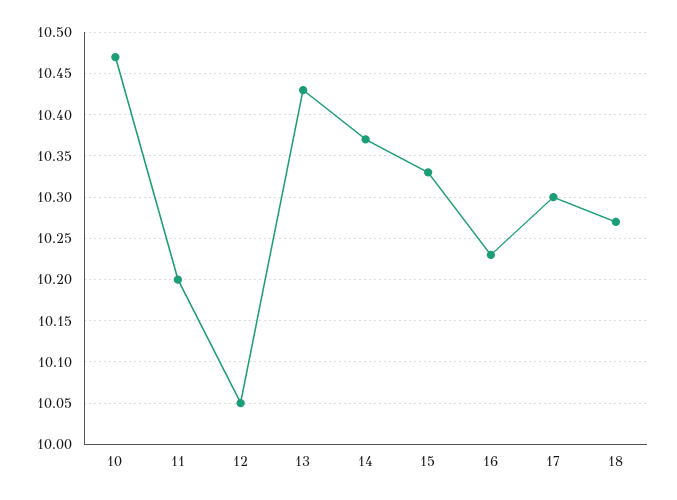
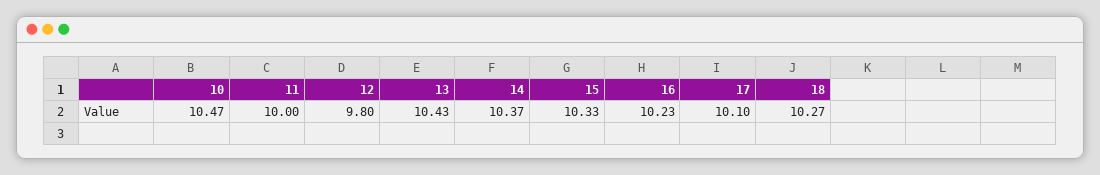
11: 10.2 -> 10
12: 10.05 -> 9.8
17: 10.3 -> 10.1

